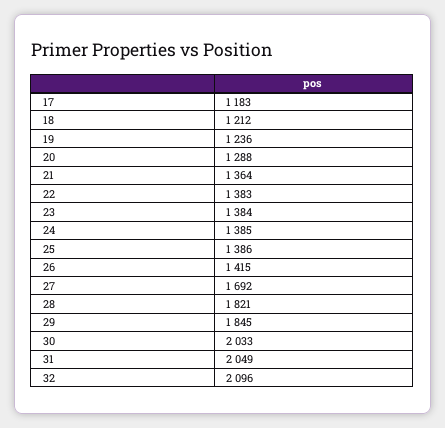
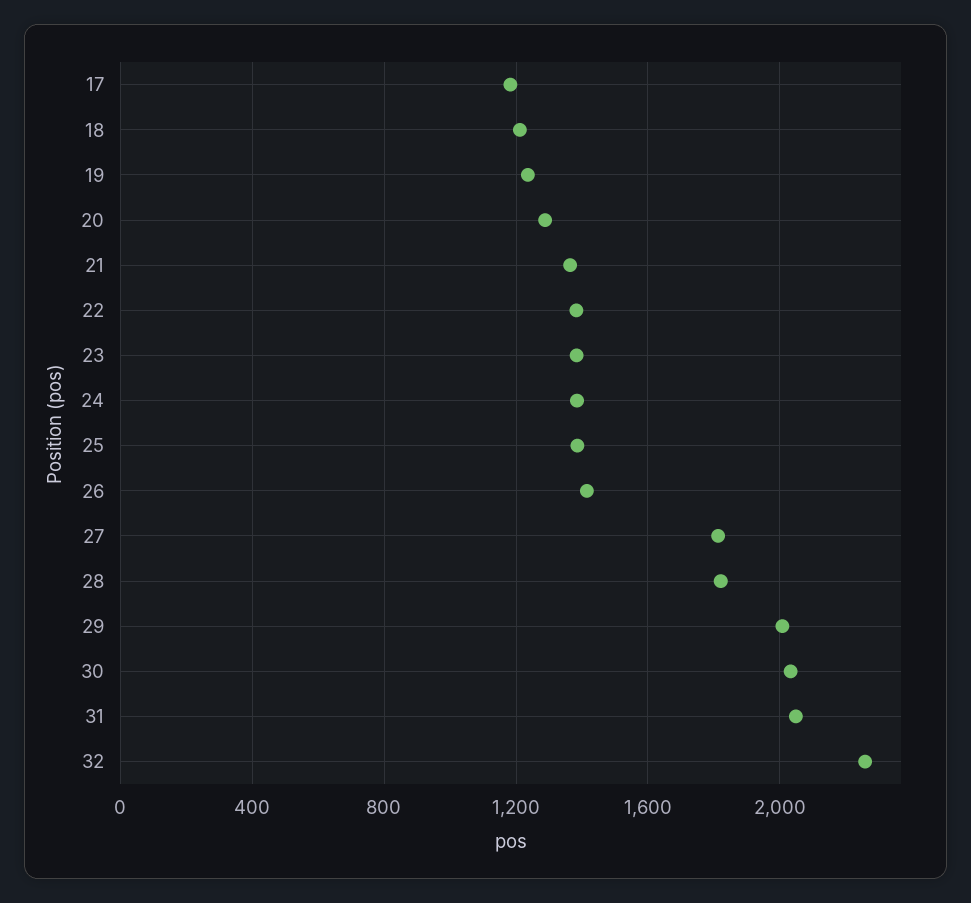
27: 1692 -> 1800
29: 1845 -> 2000
32: 2096 -> 2250

